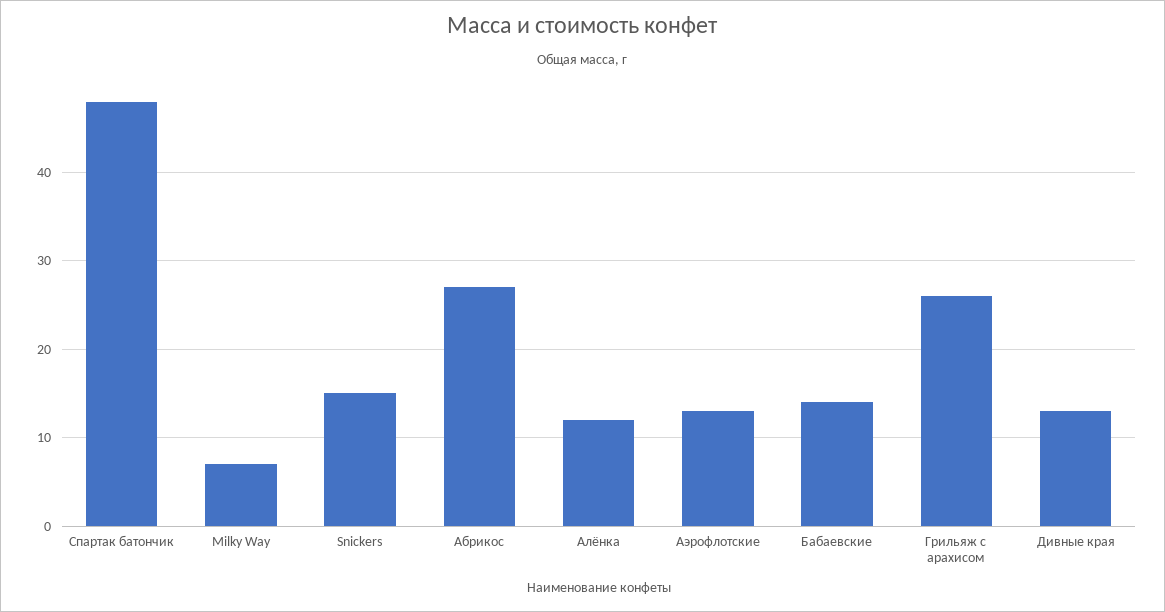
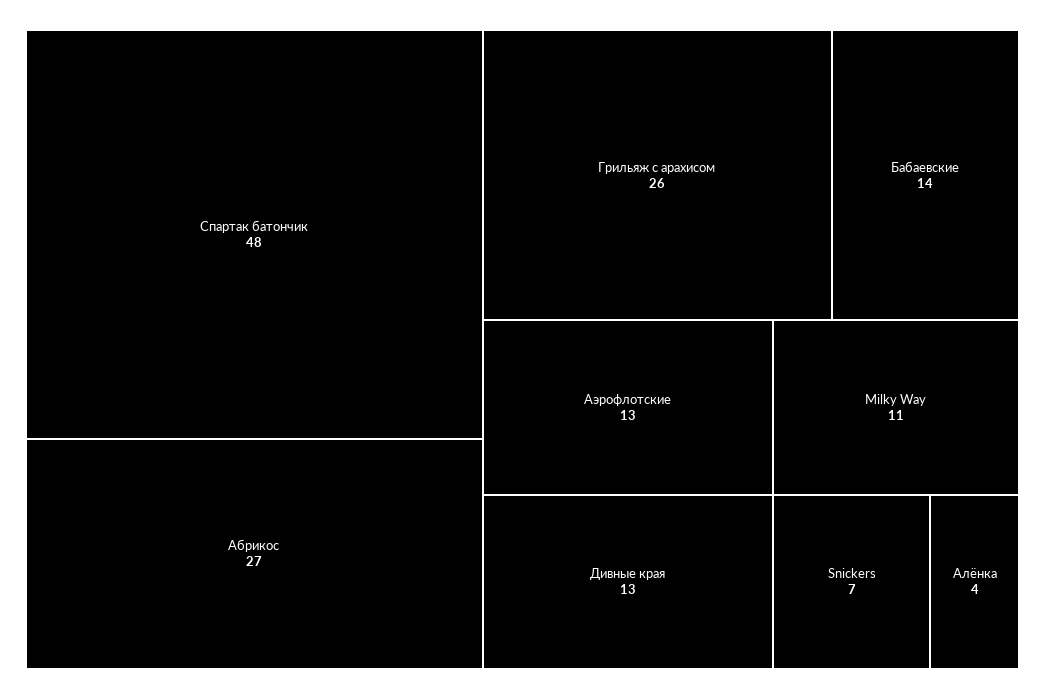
Milky Way: 7 -> 11
Snickers: 15 -> 7
Алёнка: 12 -> 4

